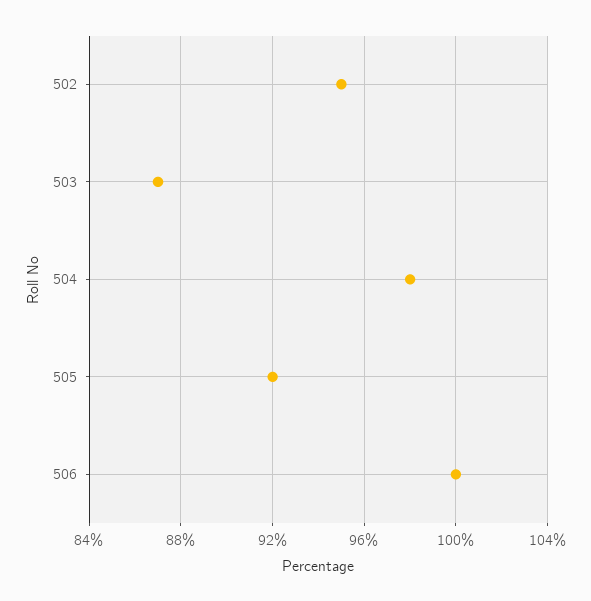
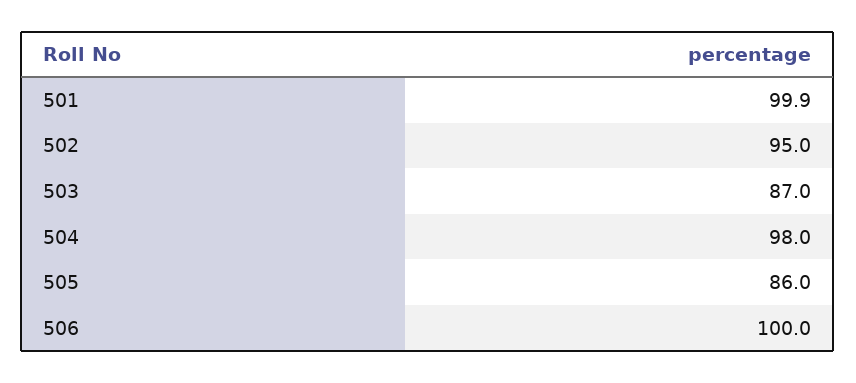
505: 92 -> 86
501: none -> 99.9

